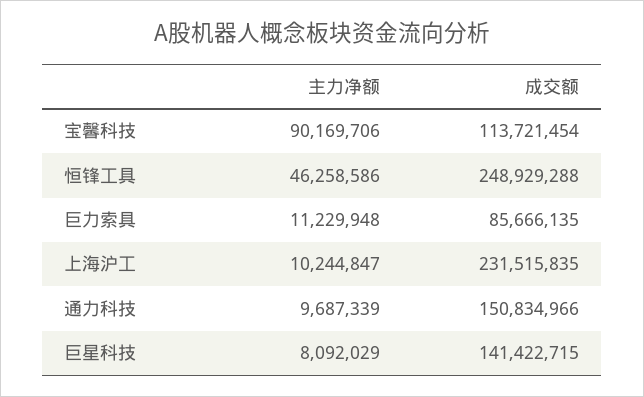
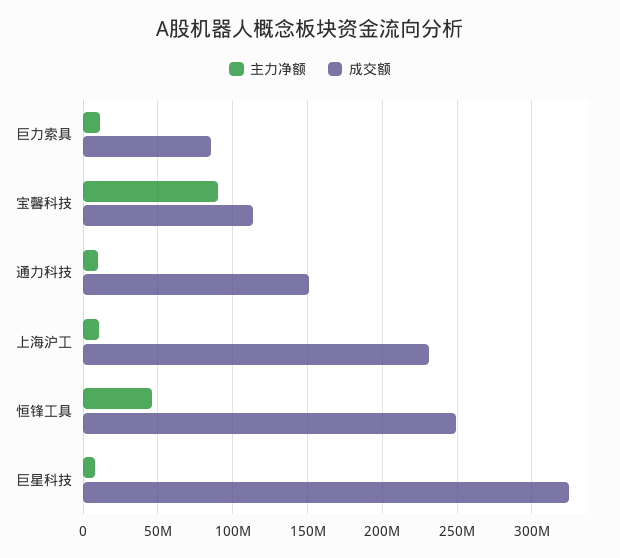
成交额, 巨星科技: 141422715 -> 325000000

